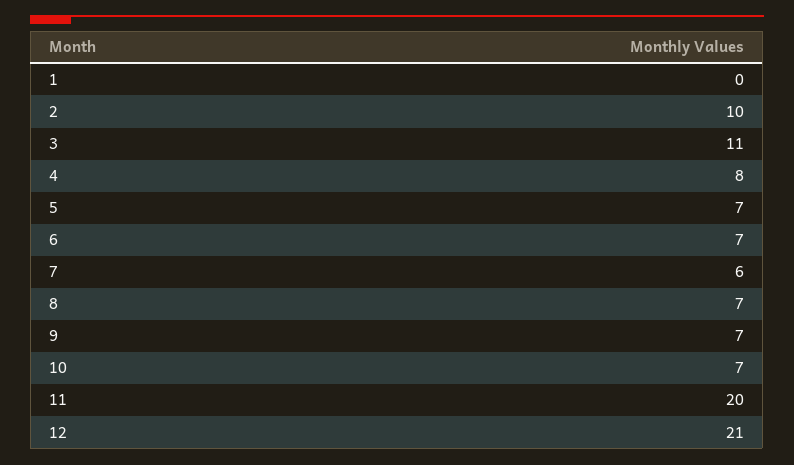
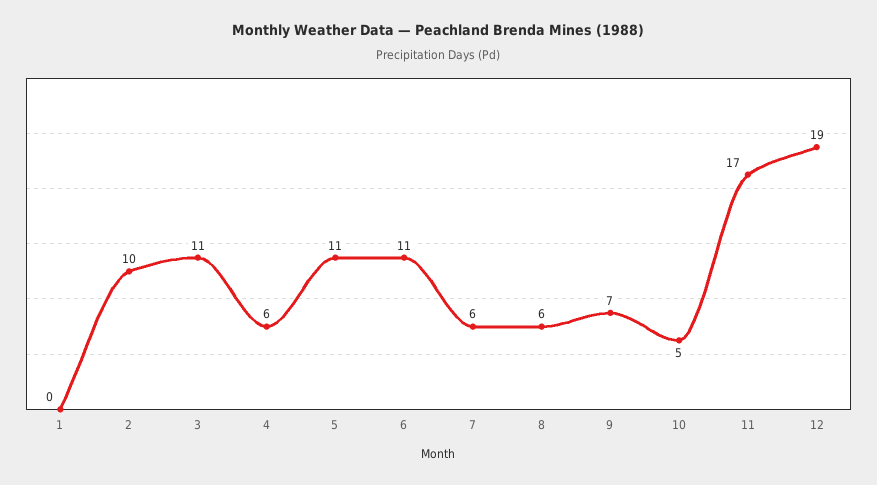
4: 8 -> 6
5: 7 -> 11
6: 7 -> 11
8: 7 -> 6
10: 7 -> 5
11: 20 -> 17
12: 21 -> 19

